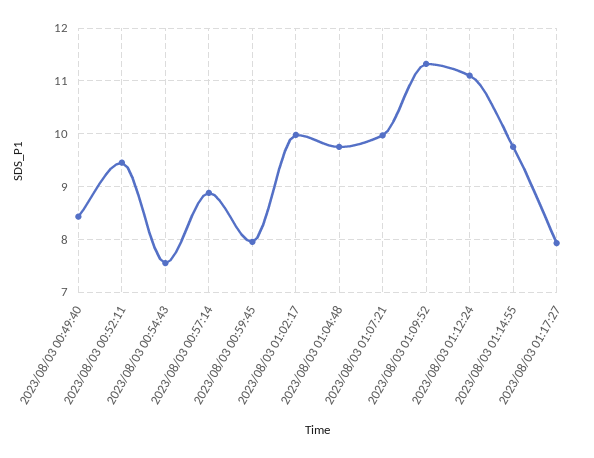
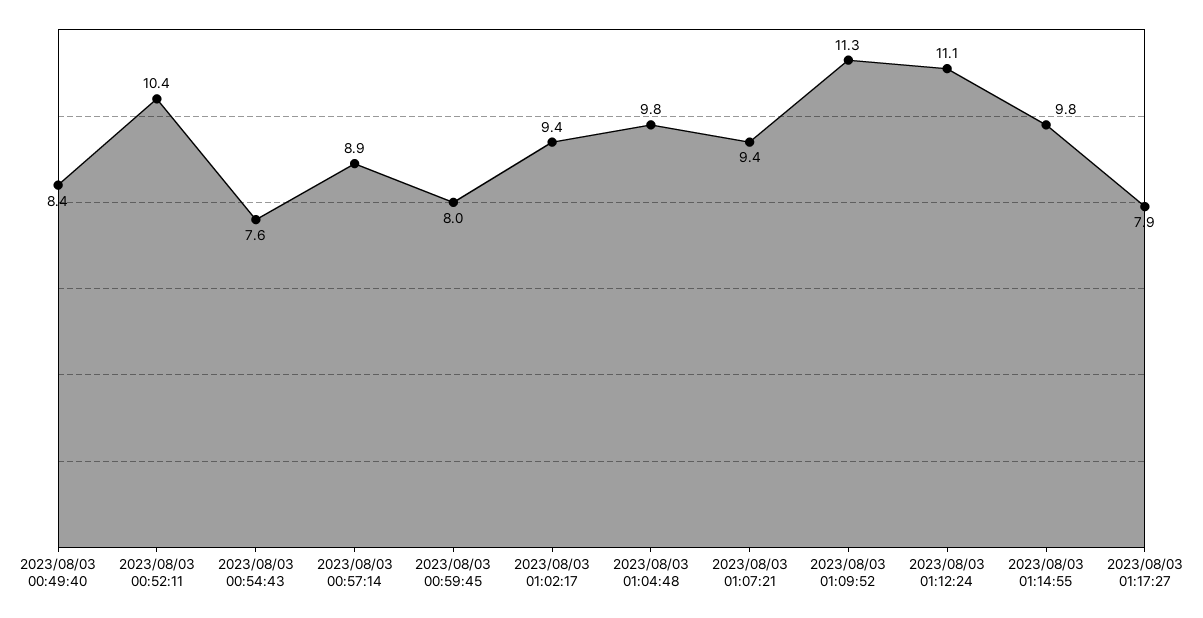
2023/08/03 00:52:11: 9.4 -> 10.4
2023/08/03 01:02:17: 10 -> 9.4
2023/08/03 01:07:21: 10 -> 9.4

